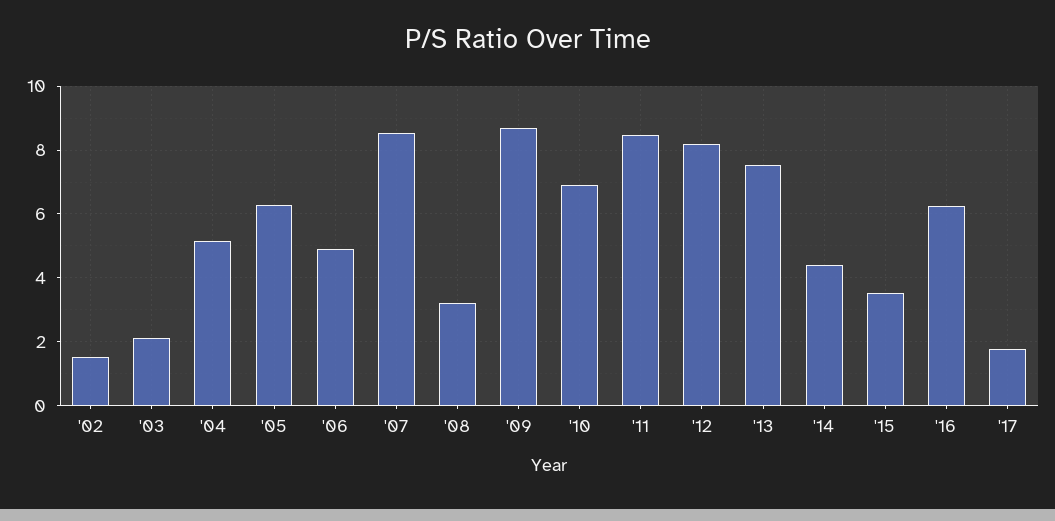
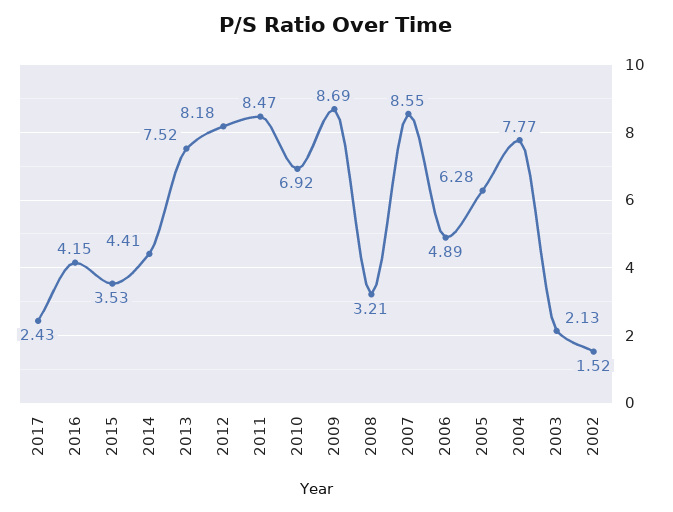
'04: 5.2 -> 7.77
'16: 6.2 -> 4.15
'17: 1.8 -> 2.43

